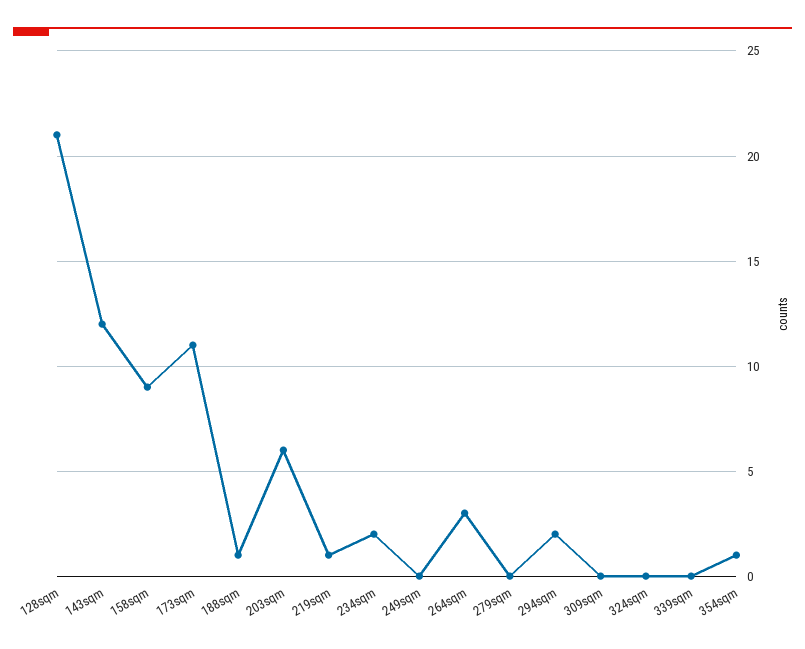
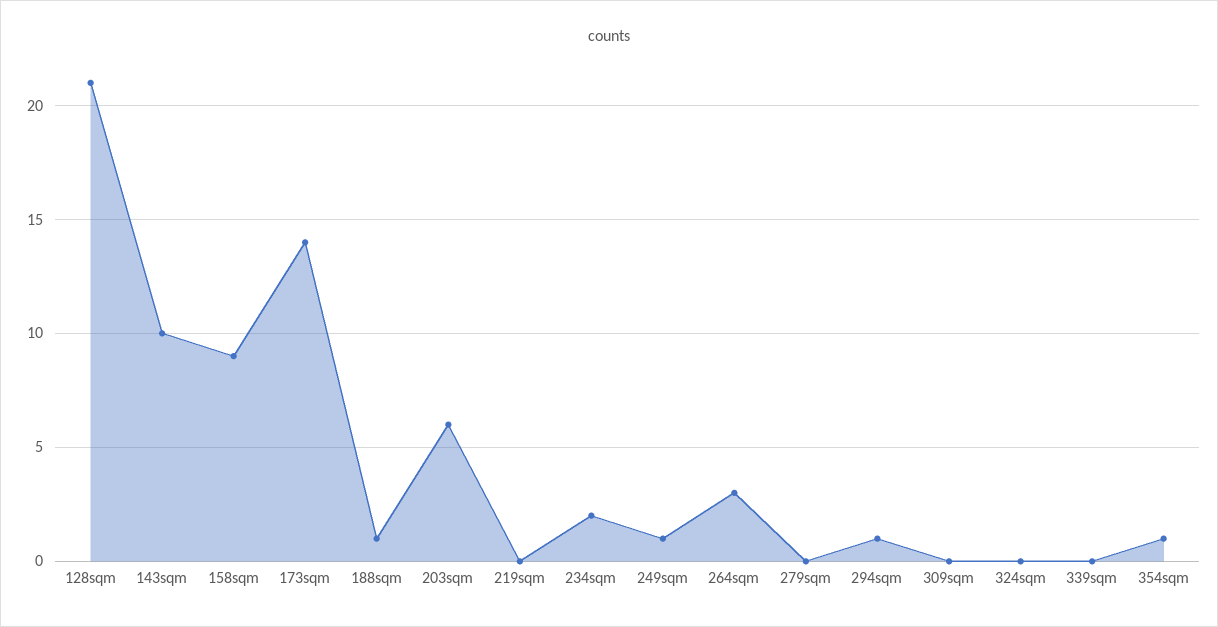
143sqm: 12 -> 10
173sqm: 11 -> 14
219sqm: 1 -> 0
249sqm: 0 -> 1
294sqm: 2 -> 1

